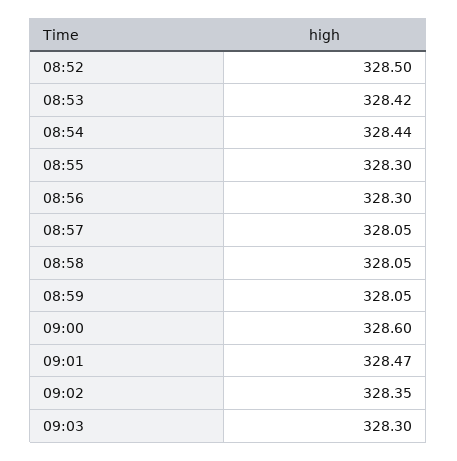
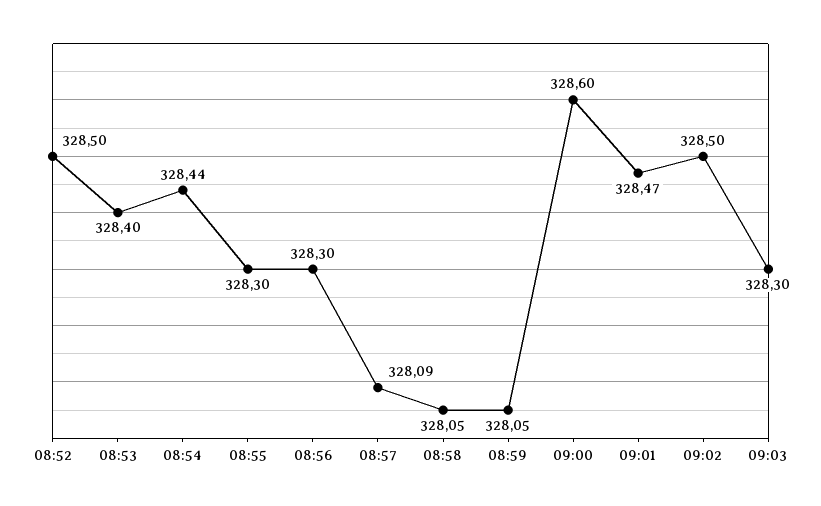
08:53: 328.42 -> 328.4
08:57: 328.05 -> 328.09
09:02: 328.35 -> 328.5

